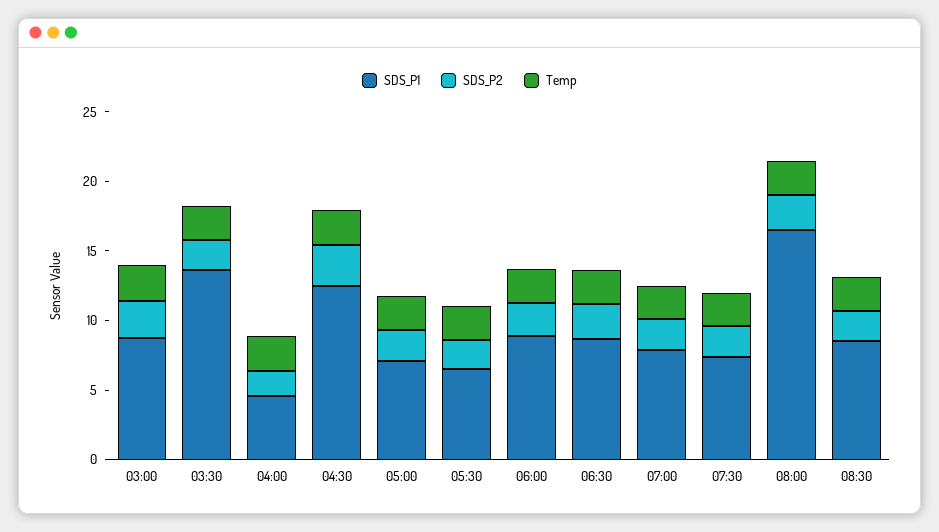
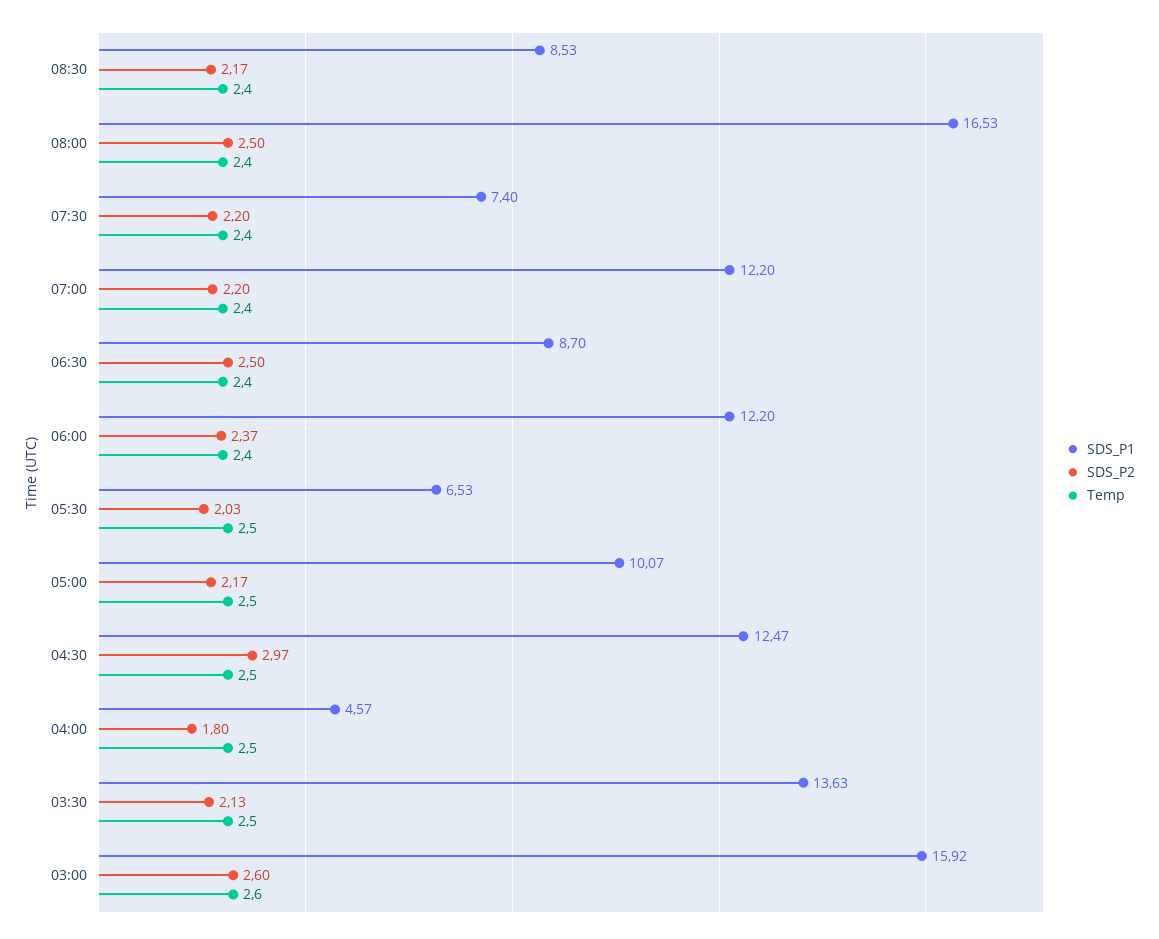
SDS_P1, 03:00: 9 -> 15.92
SDS_P1, 05:00: 7 -> 10.07
SDS_P1, 06:00: 9 -> 12.2
SDS_P1, 07:00: 8 -> 12.2

